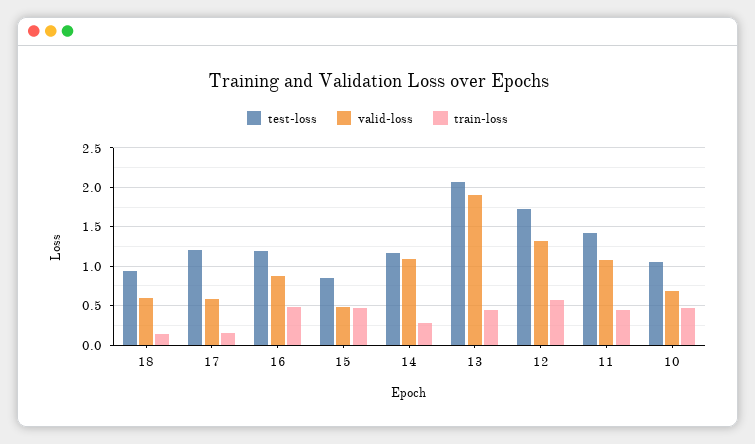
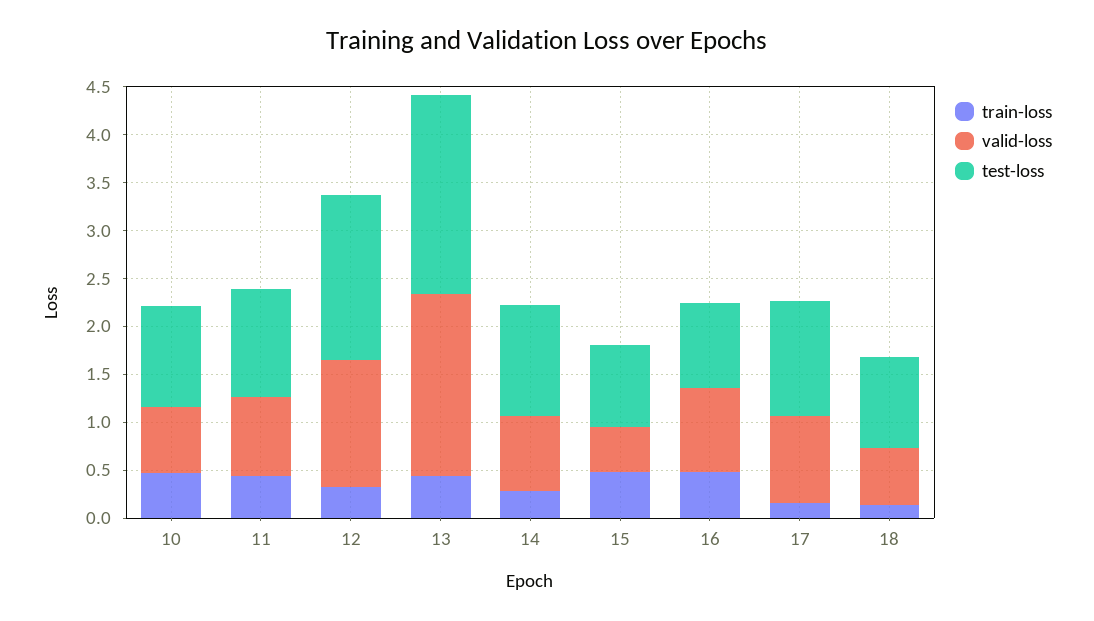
valid-loss, 17: 0.6 -> 0.9
test-loss, 16: 1.2 -> 0.9
valid-loss, 14: 1.1 -> 0.8
train-loss, 12: 0.6 -> 0.3
test-loss, 11: 1.4 -> 1.1
valid-loss, 11: 1.1 -> 0.8

